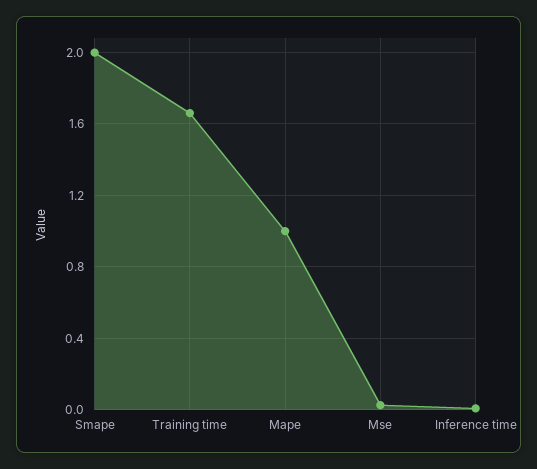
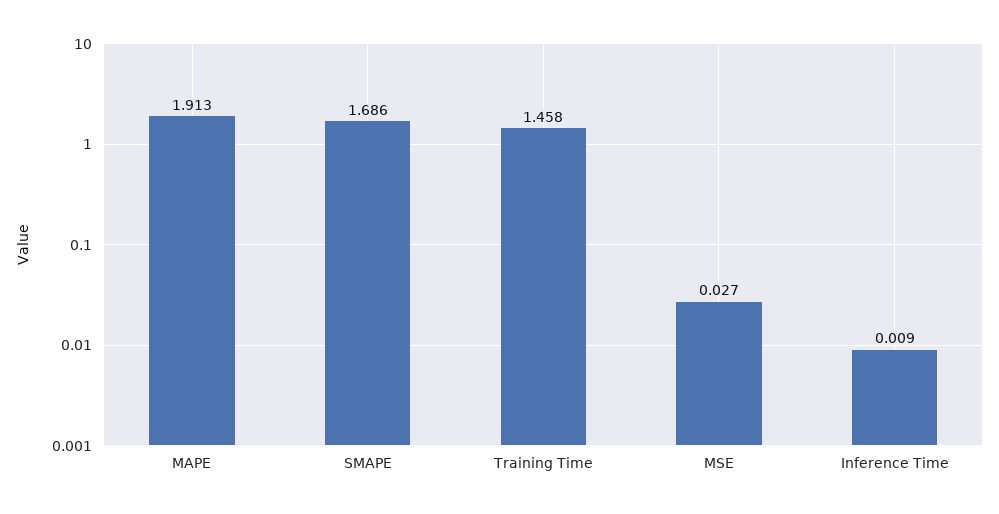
Smape: 2 -> 1.686
Training time: 1.65 -> 1.458
Mape: 1 -> 1.913

